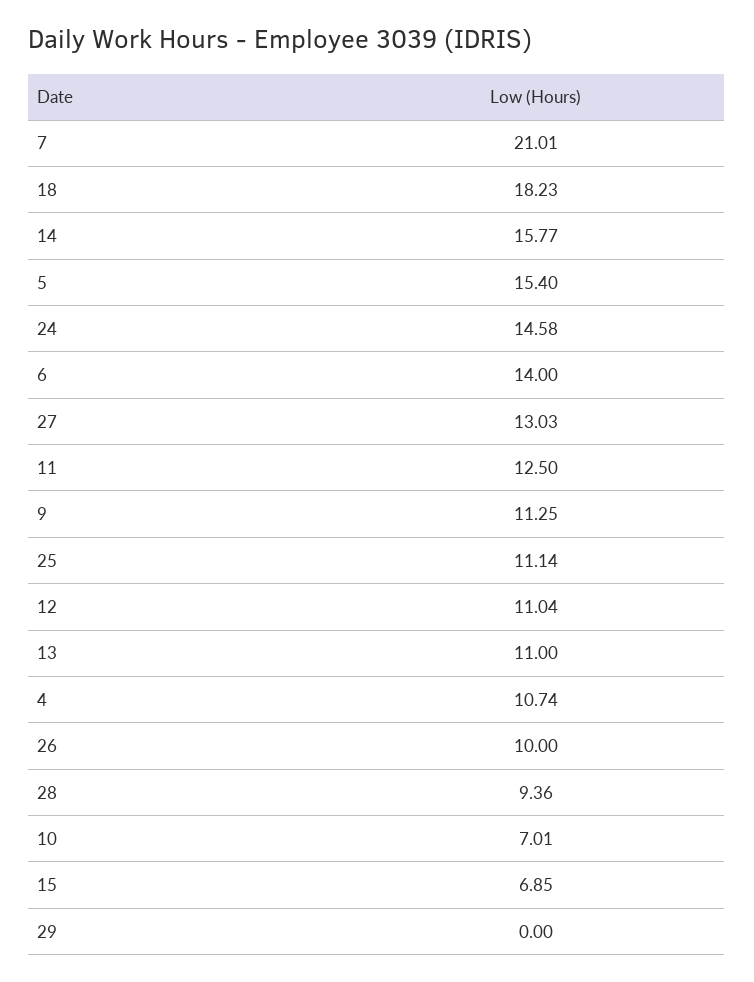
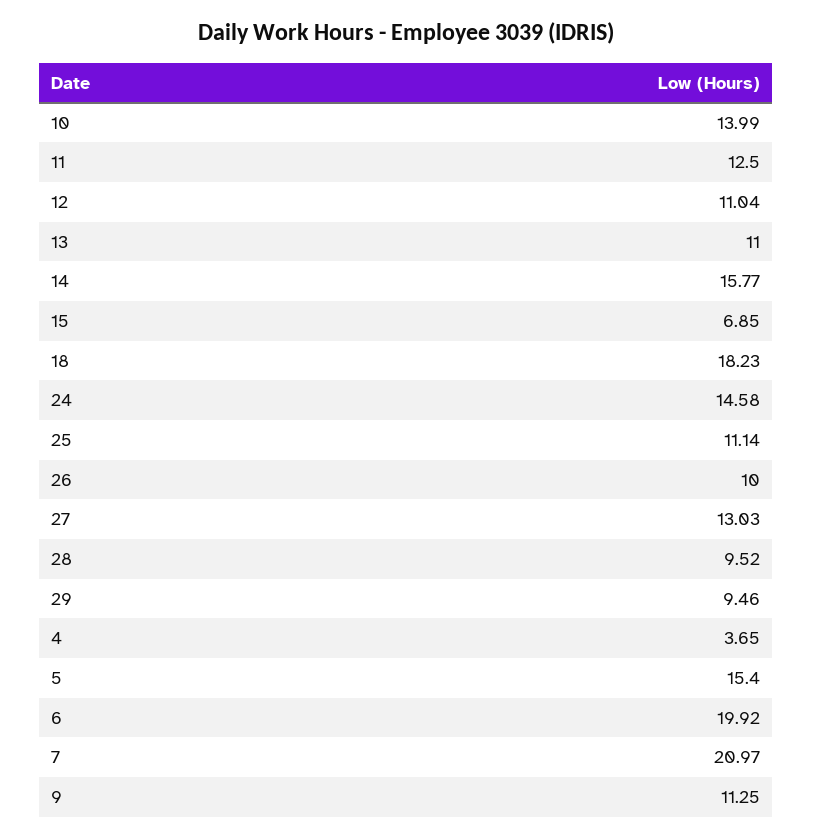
7: 21.01 -> 20.97
6: 14 -> 19.92
4: 10.74 -> 3.65
28: 9.36 -> 9.52
10: 7.01 -> 13.99
29: 0 -> 9.46

